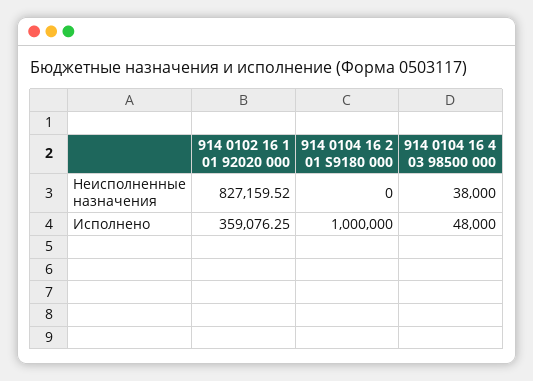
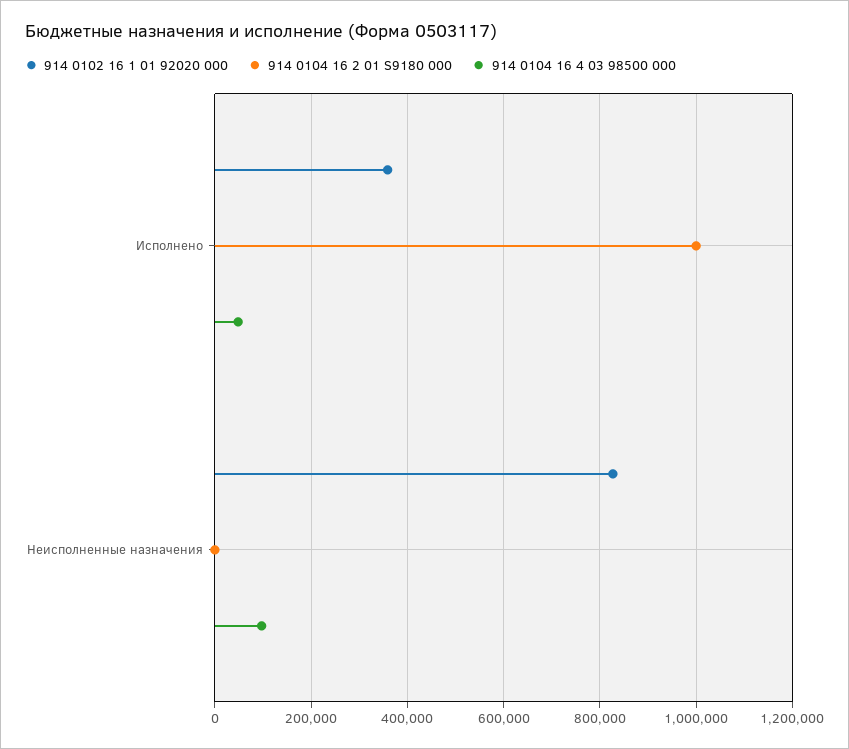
914 0104 16 4 03 98500 000, Неисполненные назначения: 38000 -> 100000

